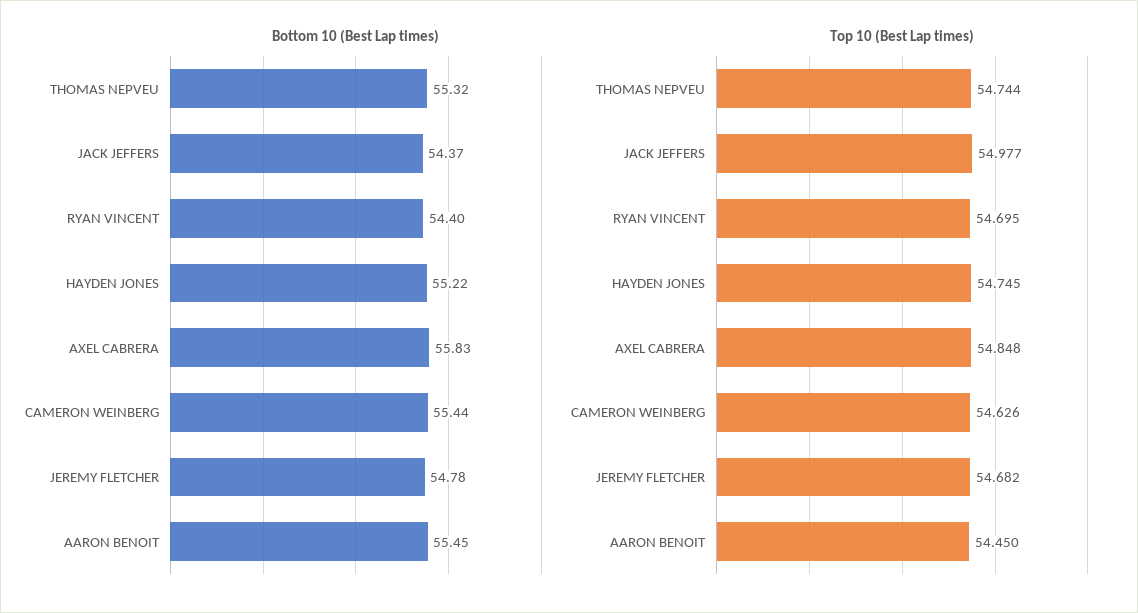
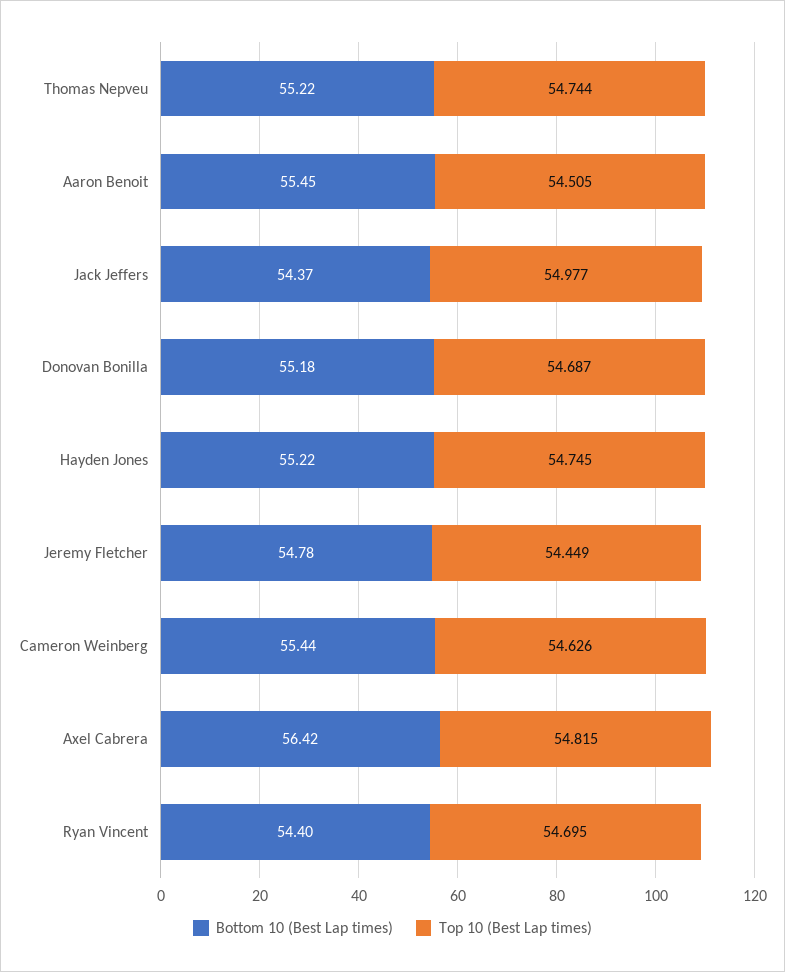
Bottom 10 (Best Lap times), THOMAS NEPVEU: 55.32 -> 55.22
Bottom 10 (Best Lap times), AXEL CABRERA: 55.83 -> 56.42
Top 10 (Best Lap times), AXEL CABRERA: 54.848 -> 54.815
Top 10 (Best Lap times), JEREMY FLETCHER: 54.682 -> 54.449
Top 10 (Best Lap times), AARON BENOIT: 54.45 -> 54.505
Bottom 10 (Best Lap times), Donovan Bonilla: none -> 55.18
Top 10 (Best Lap times), Donovan Bonilla: none -> 54.687

